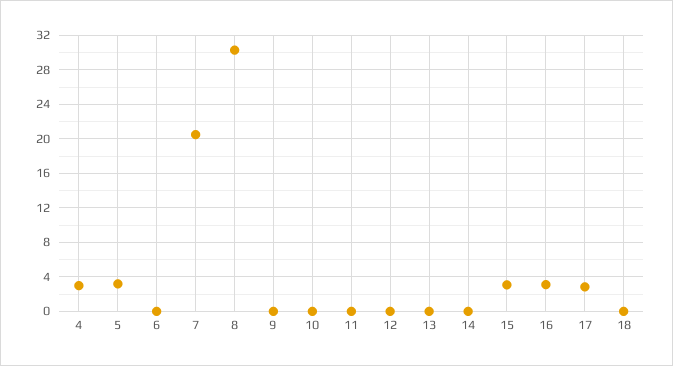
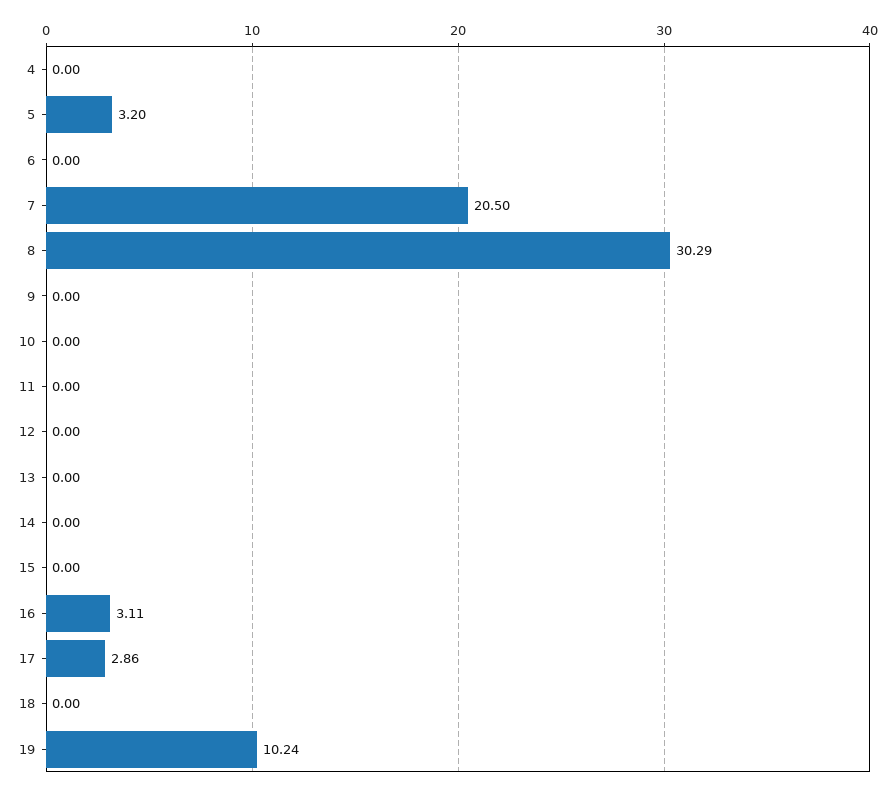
4: 3 -> 0
15: 3 -> 0
19: none -> 10.24

